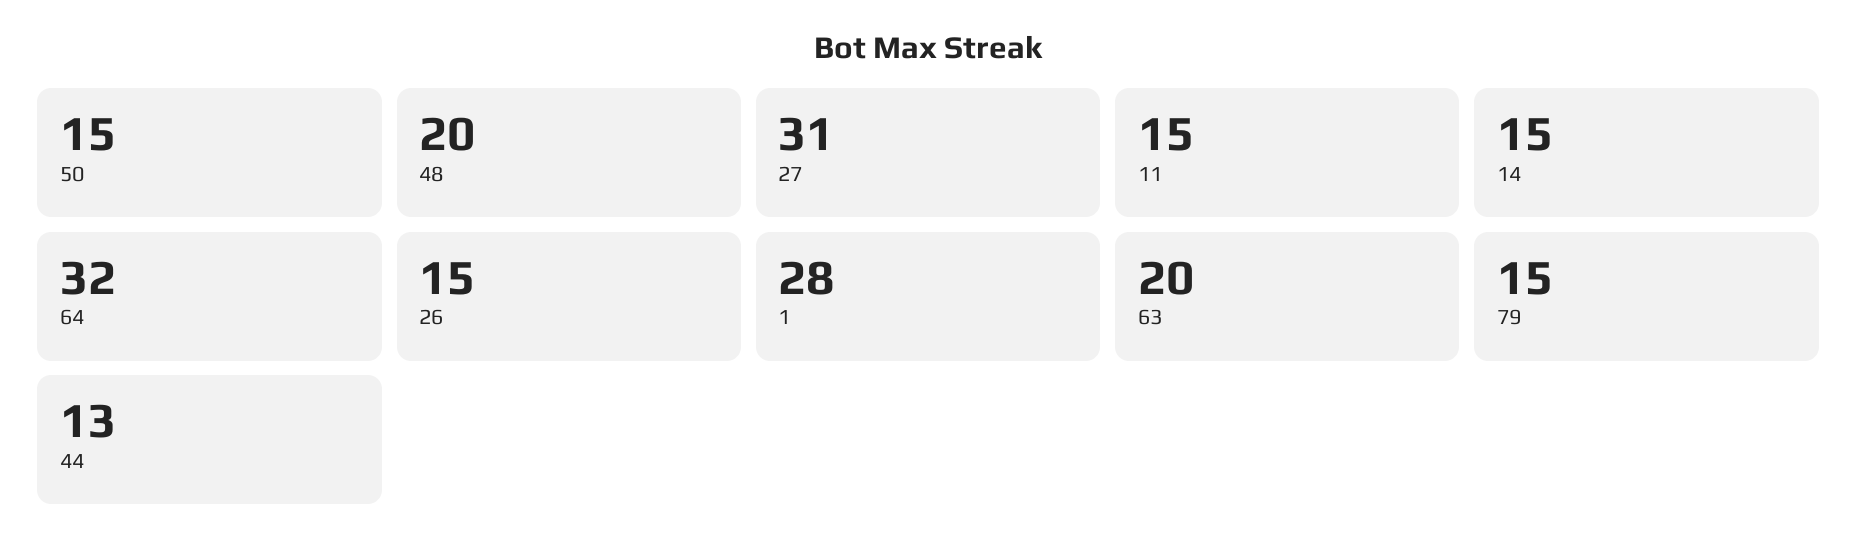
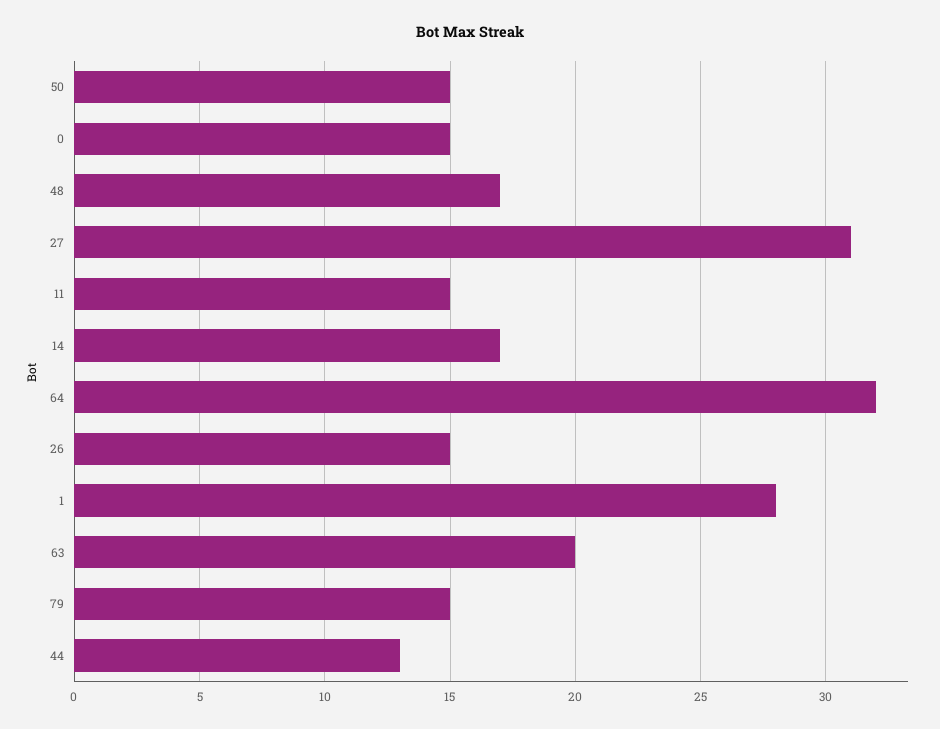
48: 20 -> 17
14: 15 -> 17
0: none -> 15

